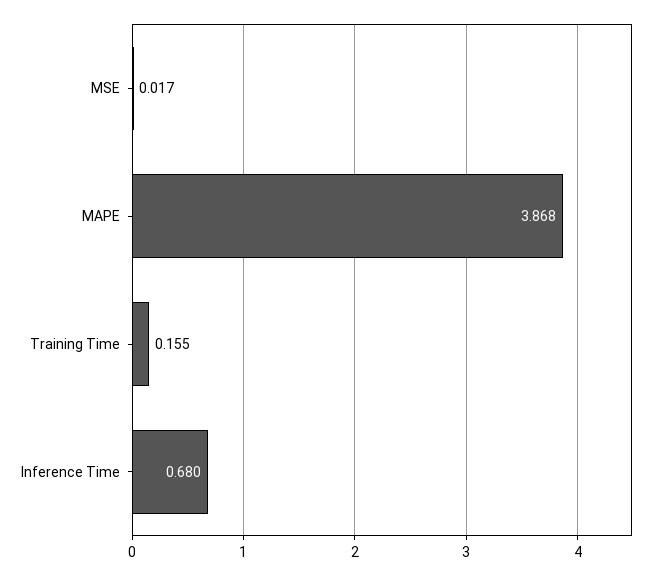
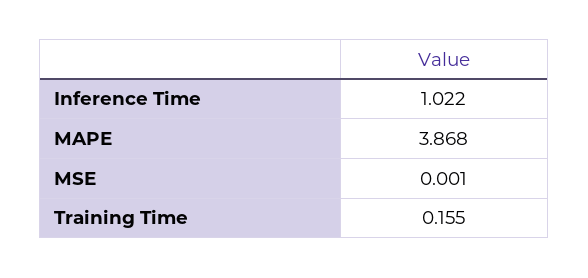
MSE: 0.017 -> 0.001
Inference Time: 0.68 -> 1.022

